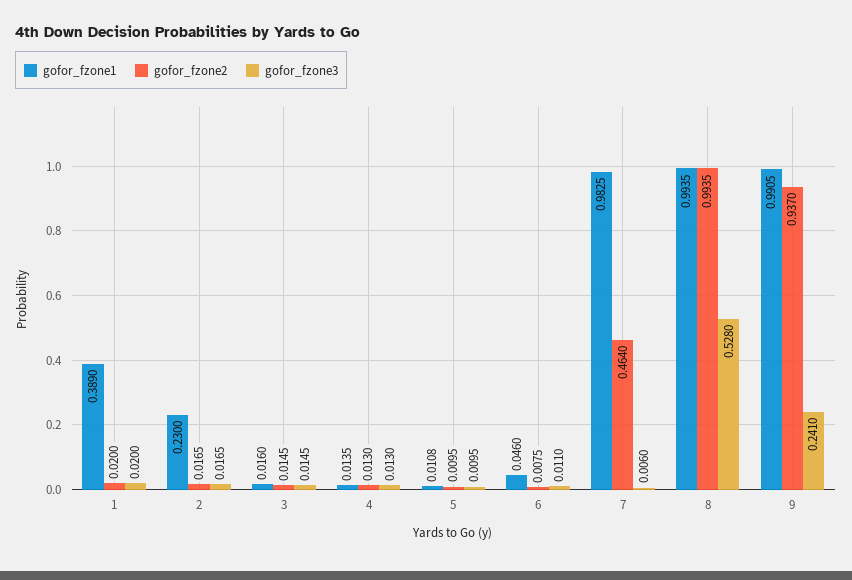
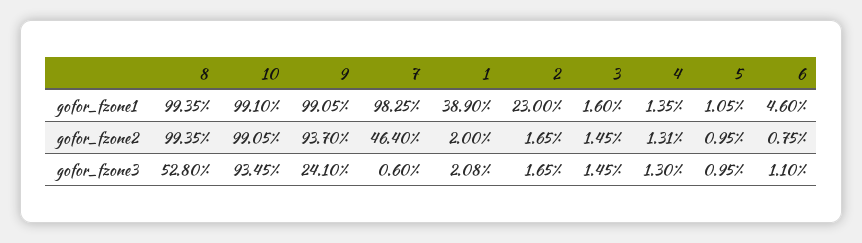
gofor_fzone3, 1: 0.02 -> 0.0208
gofor_fzone2, 4: 0.013 -> 0.0131
gofor_fzone1, 5: 0.0108 -> 0.0105
gofor_fzone1, 10: none -> 0.991
gofor_fzone2, 10: none -> 0.9905
gofor_fzone3, 10: none -> 0.9345

